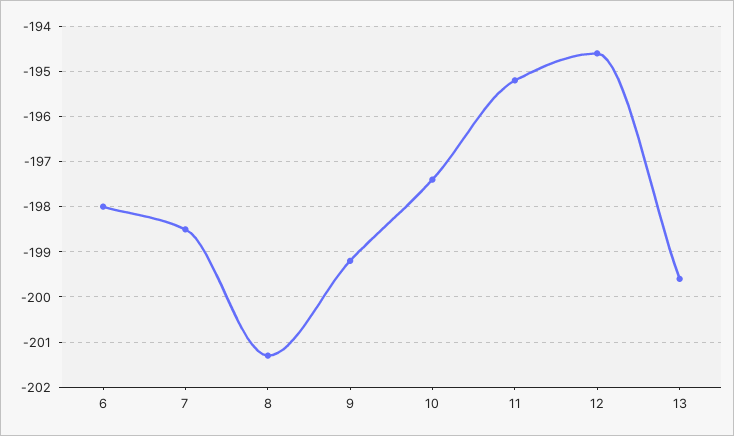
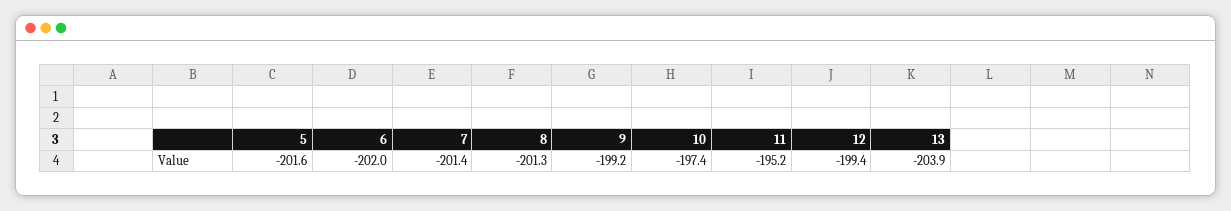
6: -198 -> -202
7: -198.5 -> -201.4
12: -194.5 -> -199.4
13: -199.5 -> -203.9
5: none -> -201.6

